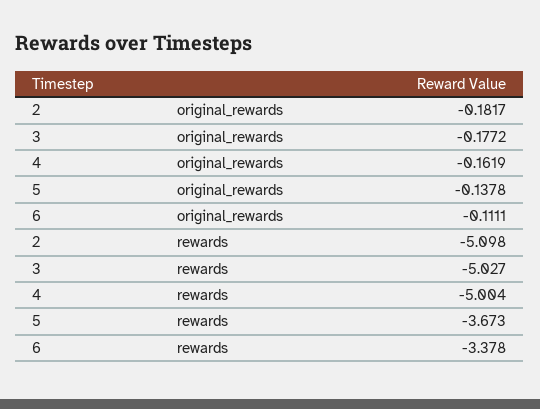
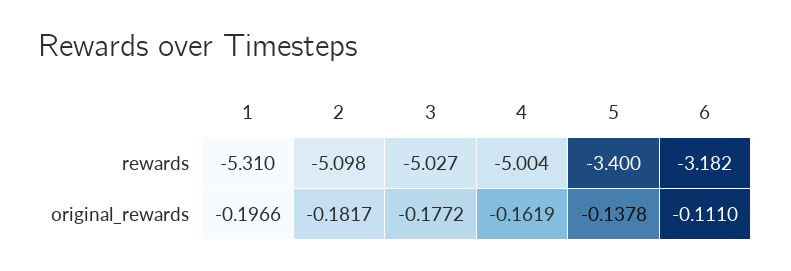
6, original_rewards: -0.1111 -> -0.111
5, rewards: -3.673 -> -3.4
6, rewards: -3.378 -> -3.182
1, rewards: none -> -5.31
1, original_rewards: none -> -0.1966

